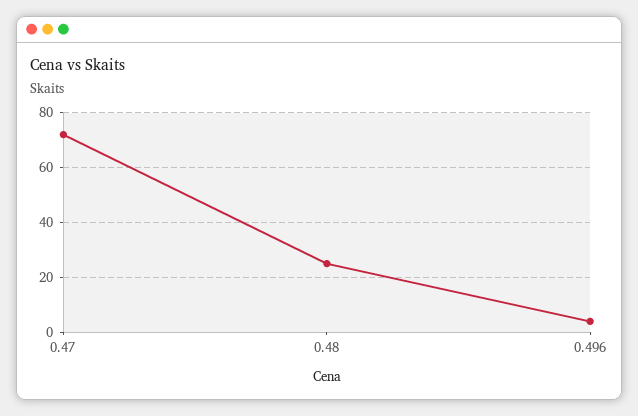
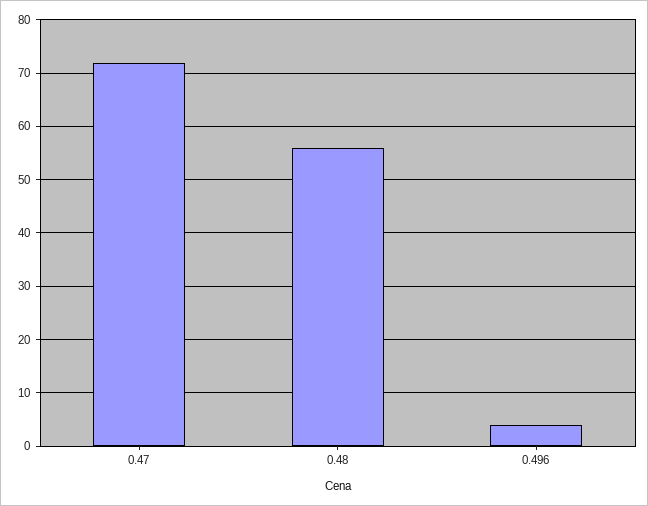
0.48: 25 -> 55

